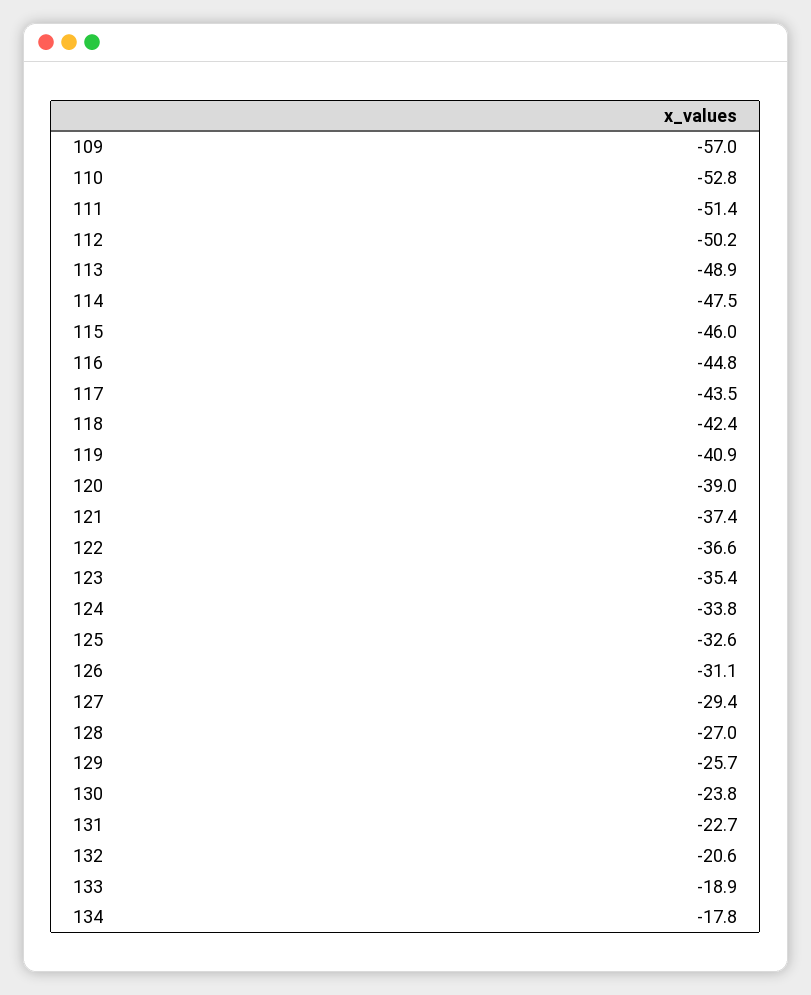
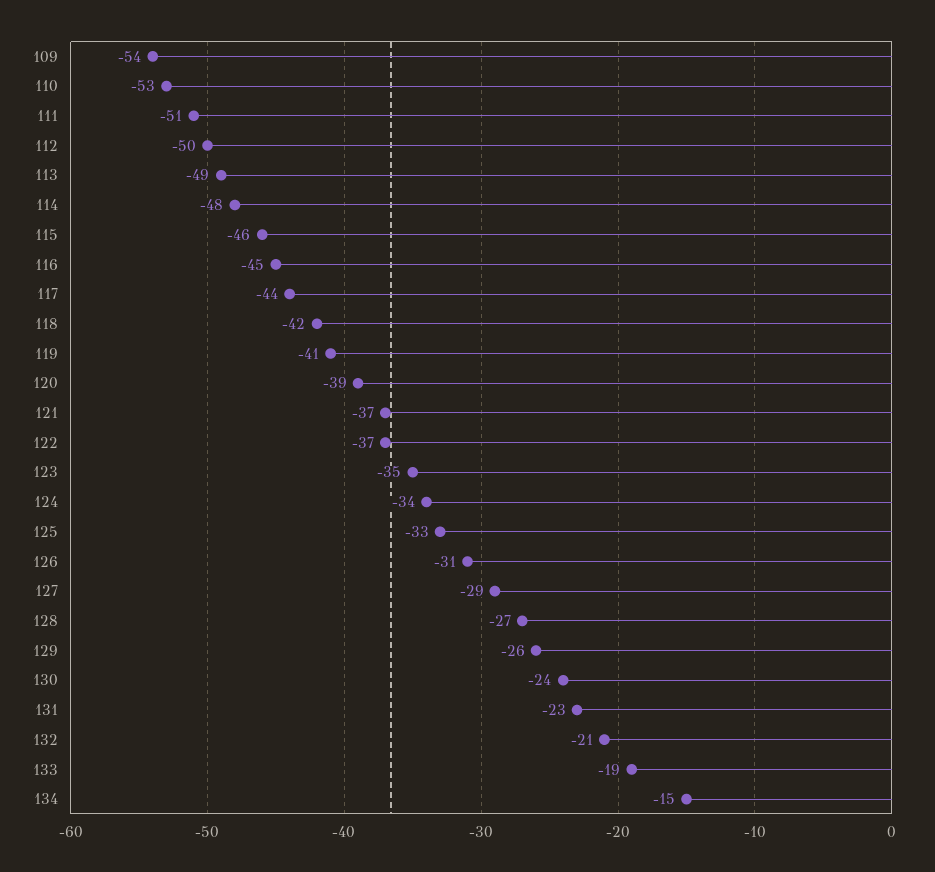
109: -57 -> -54
134: -17.8 -> -15

